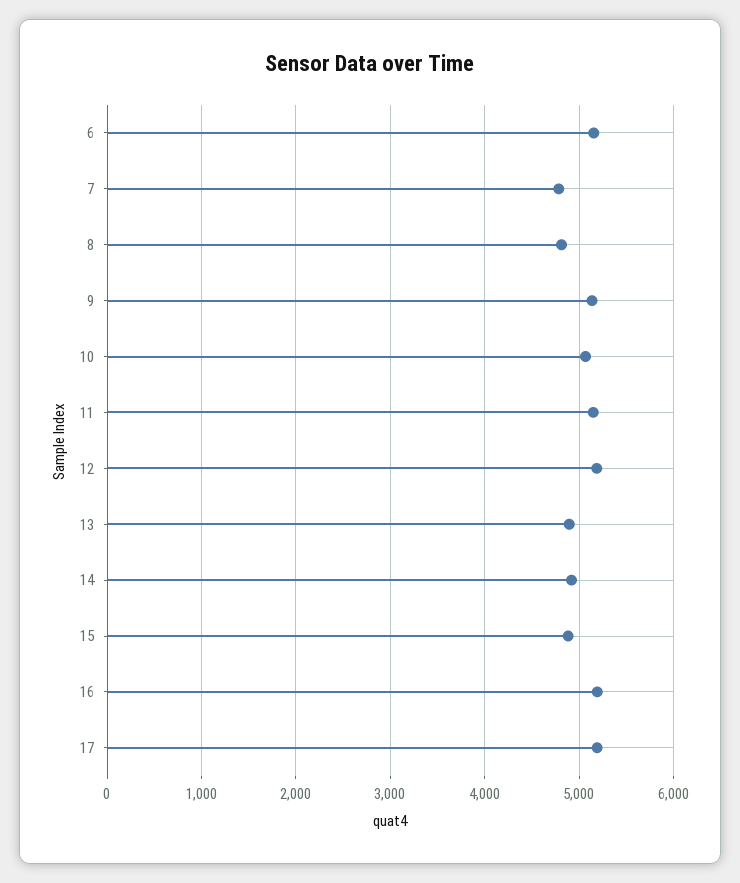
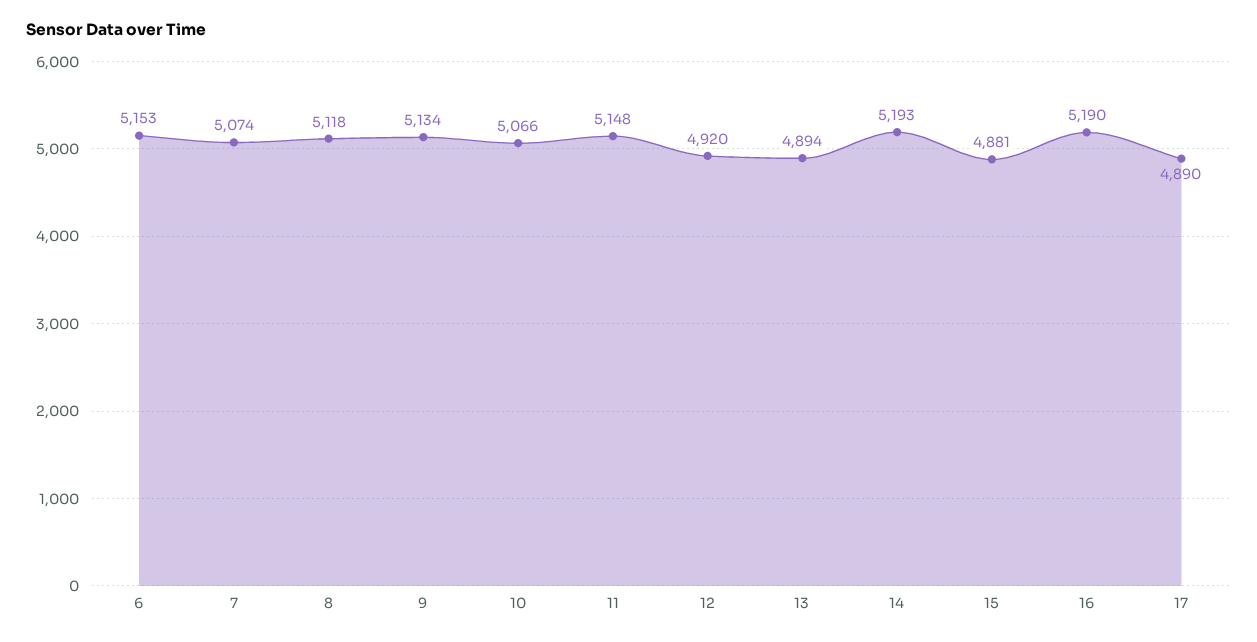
7: 4800 -> 5074
8: 4800 -> 5118
12: 5200 -> 4920
14: 4900 -> 5193
17: 5200 -> 4890

